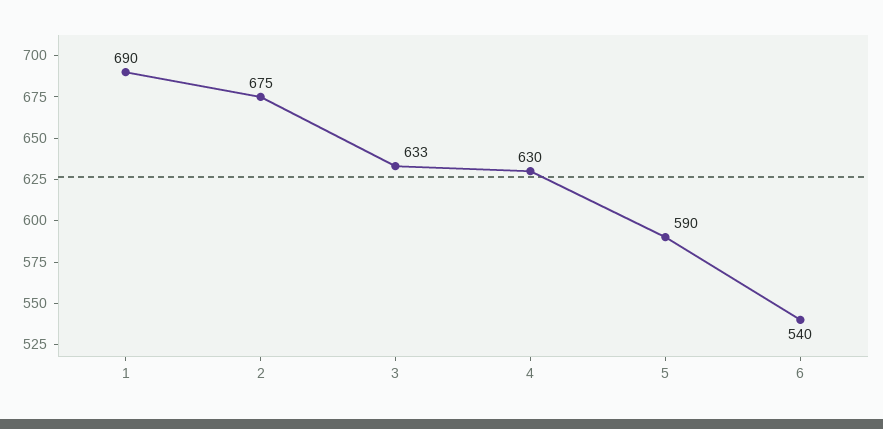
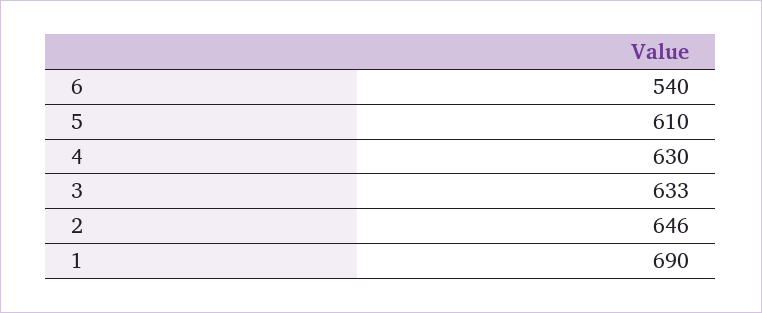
2: 675 -> 646
5: 590 -> 610

